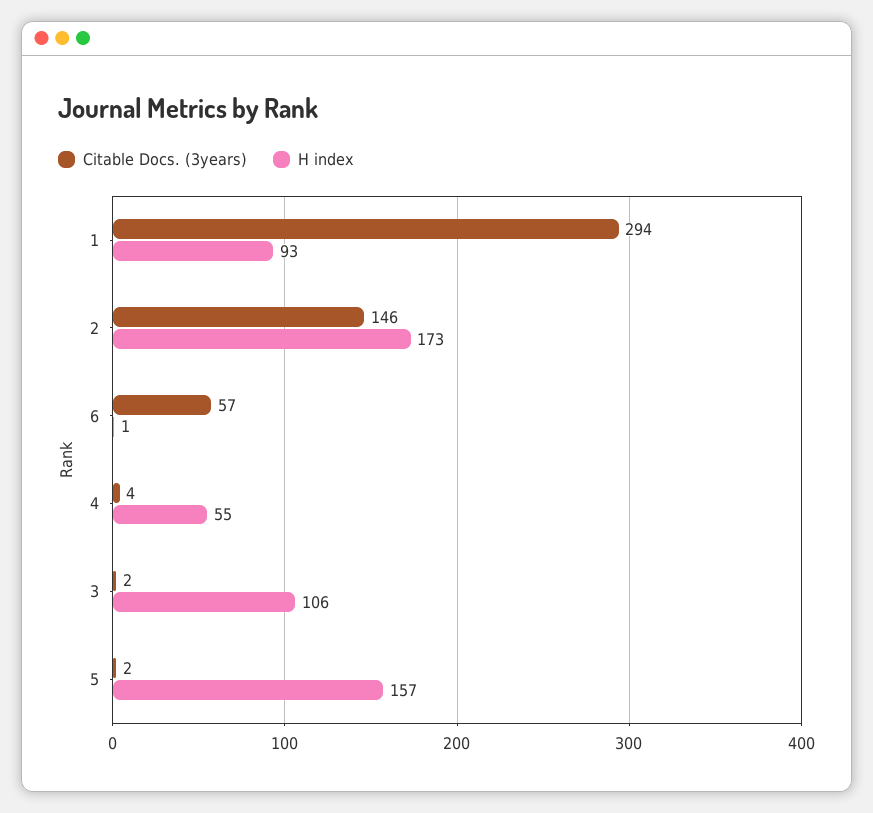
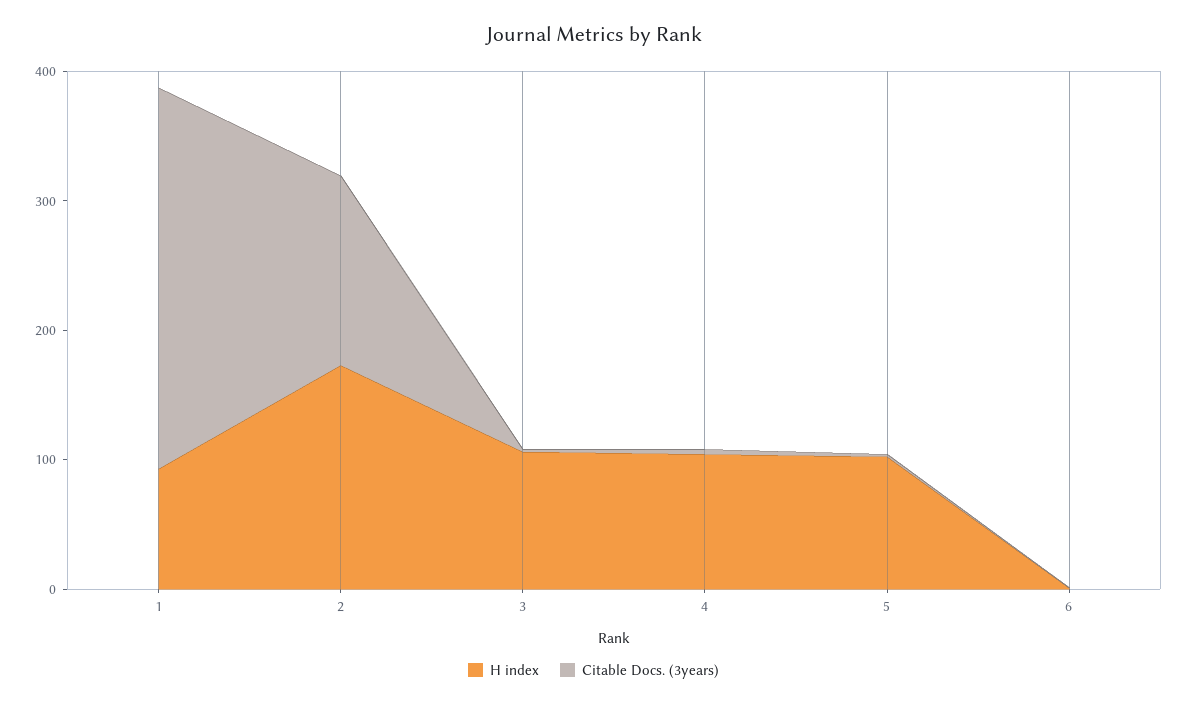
Citable Docs. (3years), 6: 57 -> 0
H index, 4: 55 -> 100
H index, 5: 157 -> 100

